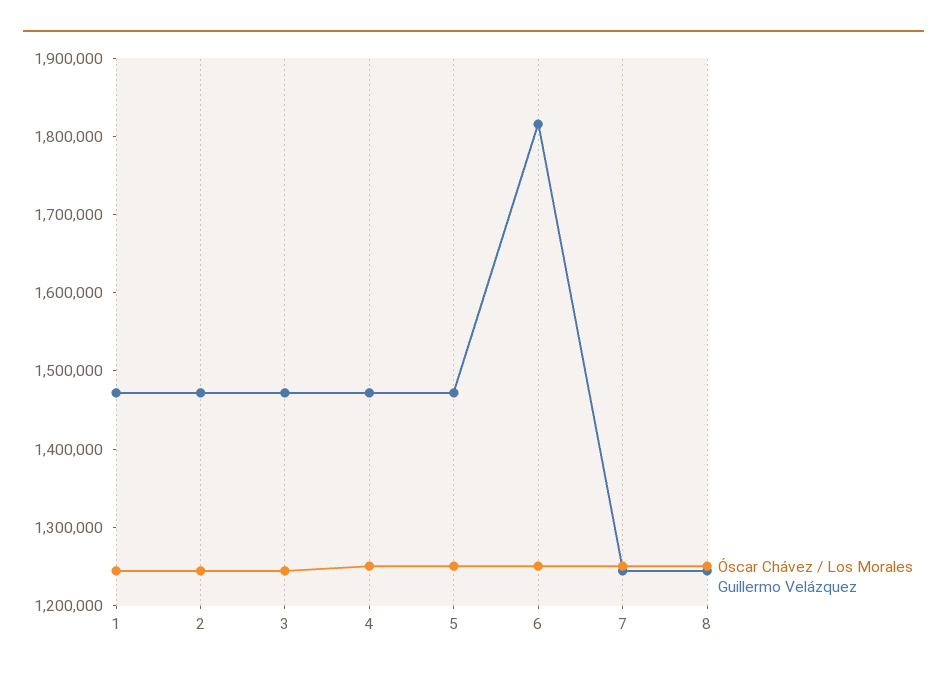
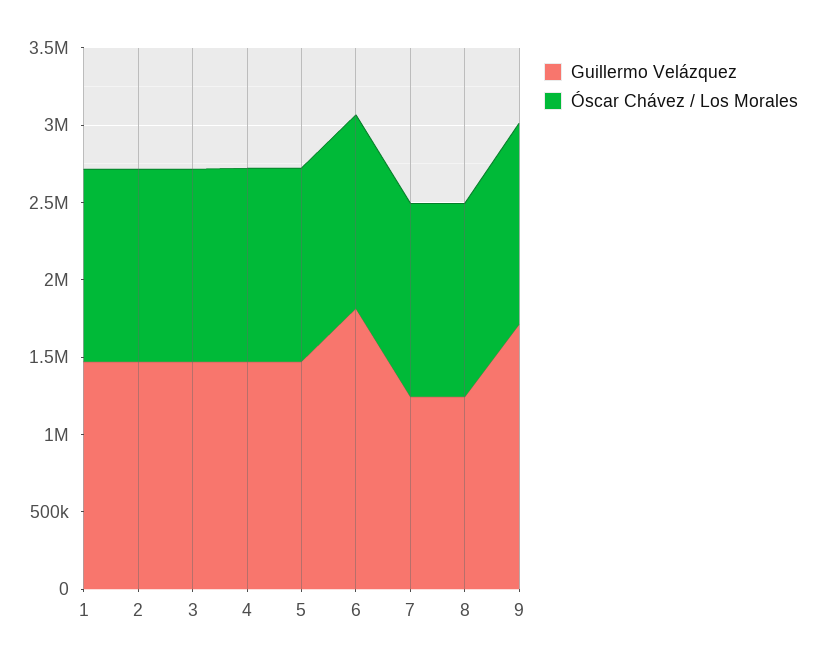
Guillermo Velázquez, 9: none -> 1700000
Óscar Chávez / Los Morales, 9: none -> 1300000

